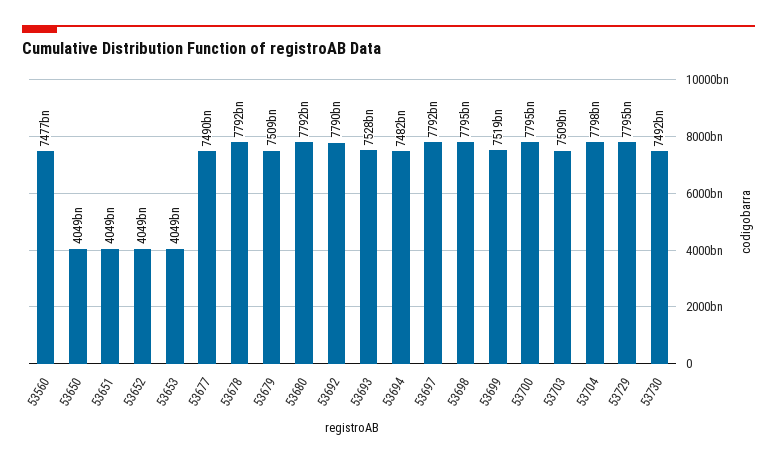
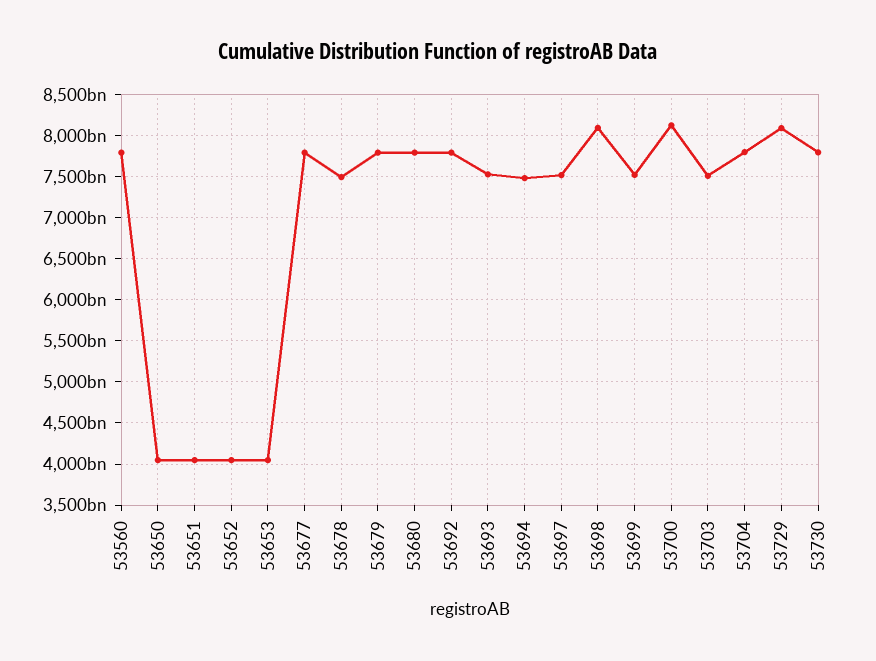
53560: 7477000000000 -> 7800000000000
53677: 7490000000000 -> 7800000000000
53678: 7792000000000 -> 7500000000000
53679: 7509000000000 -> 7800000000000
53697: 7792000000000 -> 7500000000000
53698: 7795000000000 -> 8100000000000
53700: 7795000000000 -> 8100000000000
53729: 7795000000000 -> 8100000000000
53730: 7492000000000 -> 7800000000000

